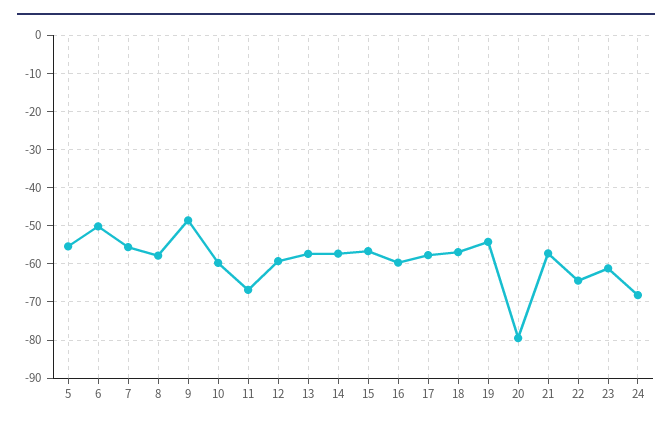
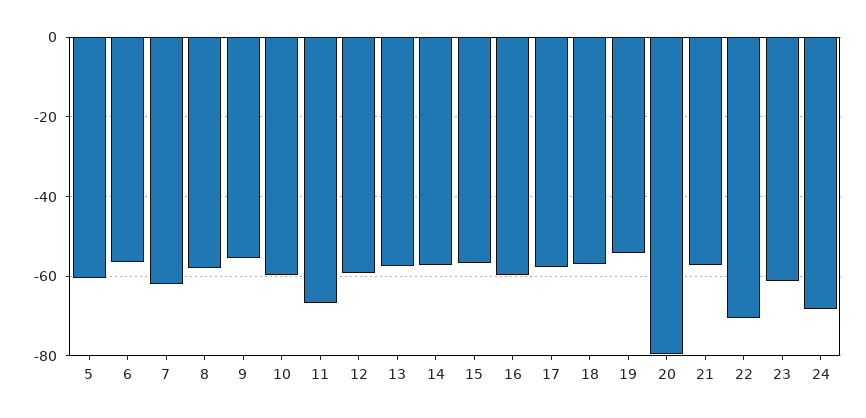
5: -56 -> -60
6: -50 -> -56
7: -56 -> -62
9: -48 -> -56
22: -64 -> -70

